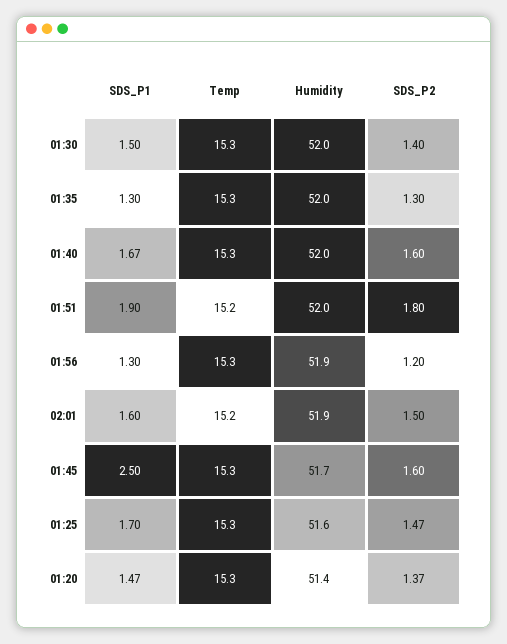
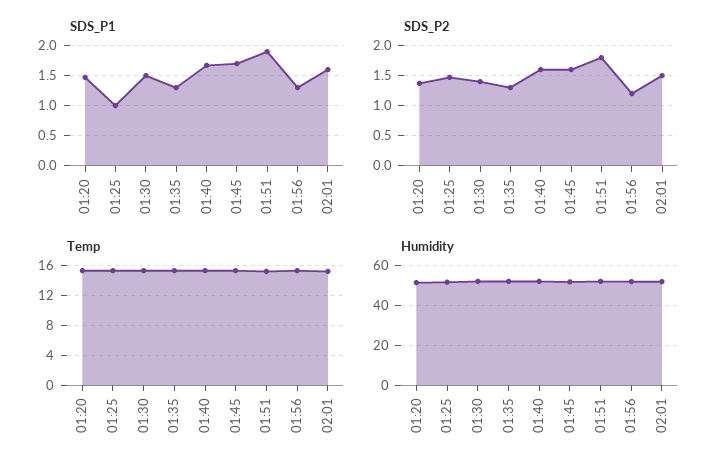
SDS_P1, 01:45: 2.5 -> 1.75
SDS_P1, 01:25: 1.7 -> 1

